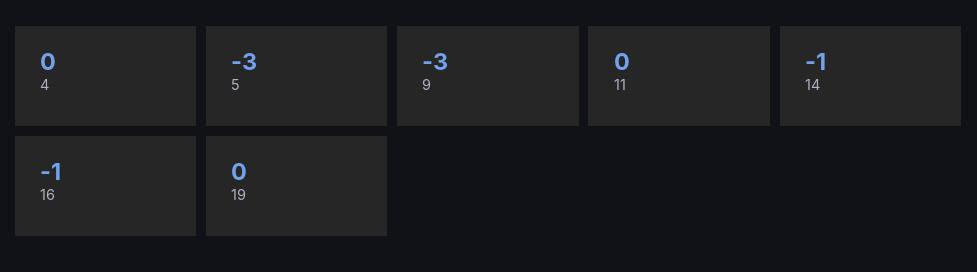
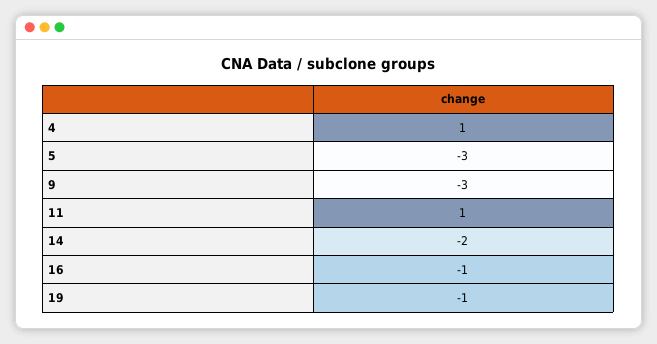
4: 0 -> 1
11: 0 -> 1
14: -1 -> -2
19: 0 -> -1

